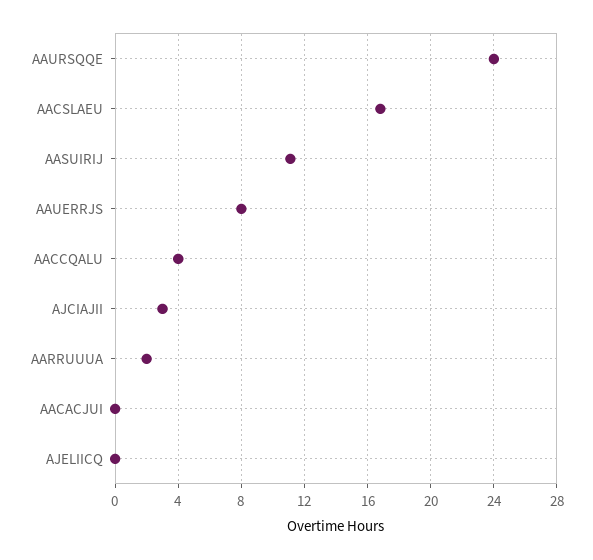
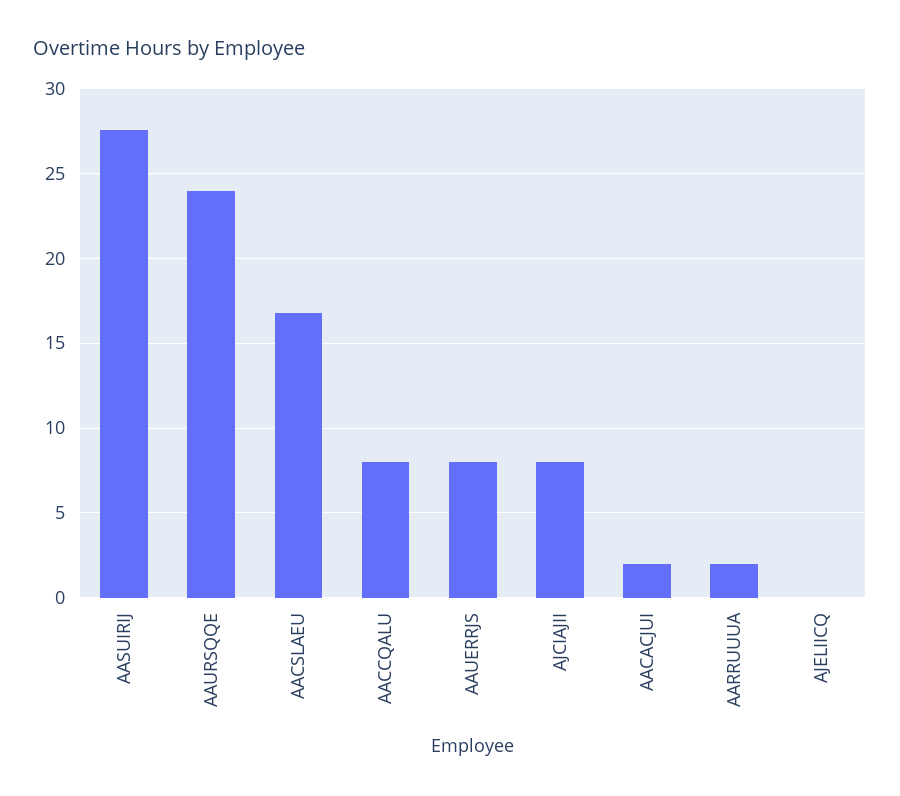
AASUIRIJ: 11 -> 27.5
AACCQALU: 4 -> 8
AJCIAJII: 3 -> 8
AACACJUI: 0 -> 2

